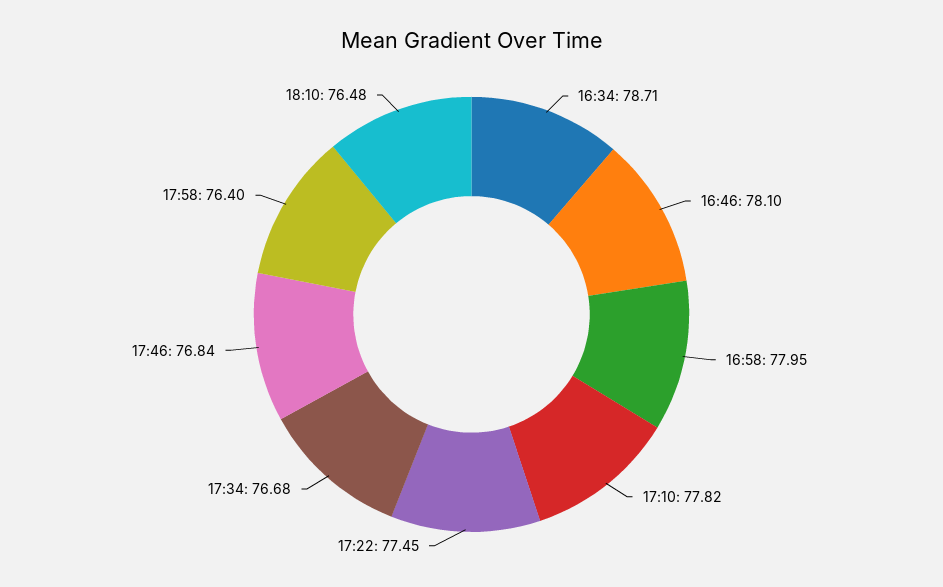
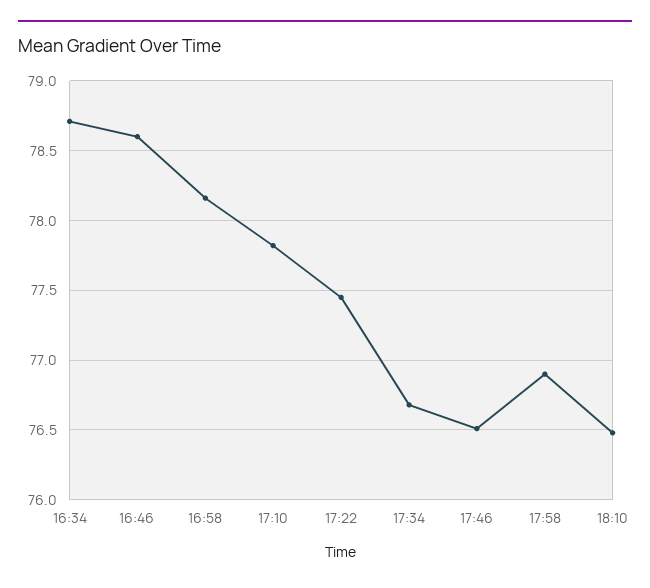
16:46: 78.1 -> 78.6
16:58: 77.95 -> 78.15
17:46: 76.84 -> 76.5
17:58: 76.4 -> 76.9

